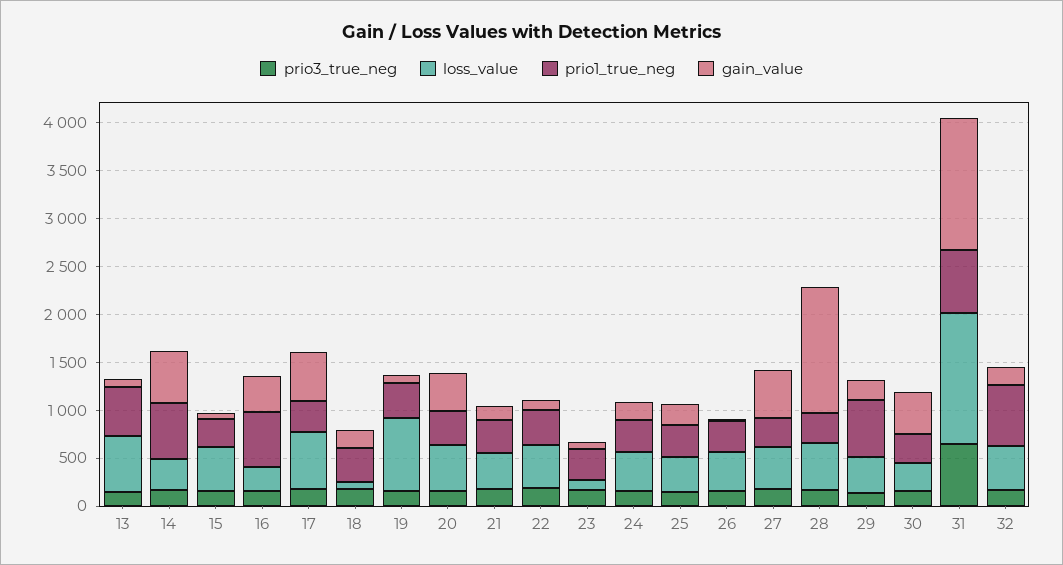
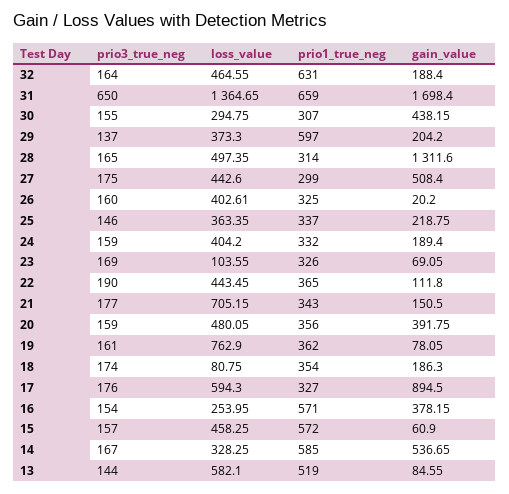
prio1_true_neg, 15: 300 -> 572
gain_value, 17: 500 -> 894.5
loss_value, 21: 400 -> 705.15
gain_value, 31: 1400 -> 1698.4

